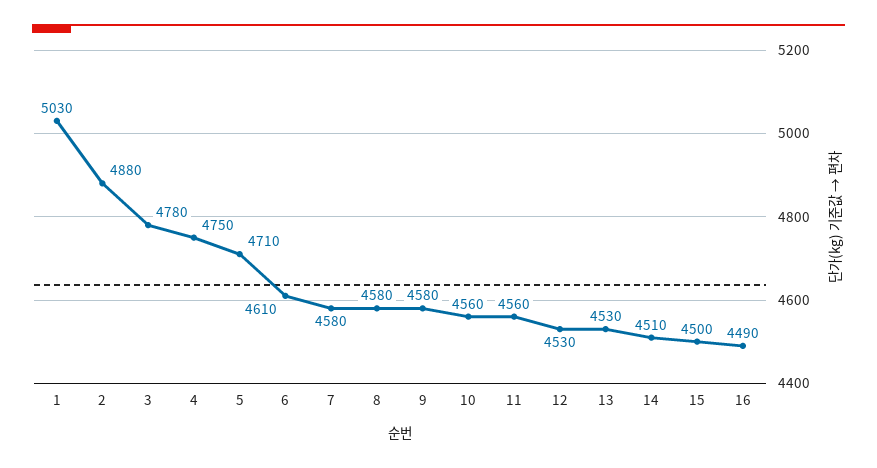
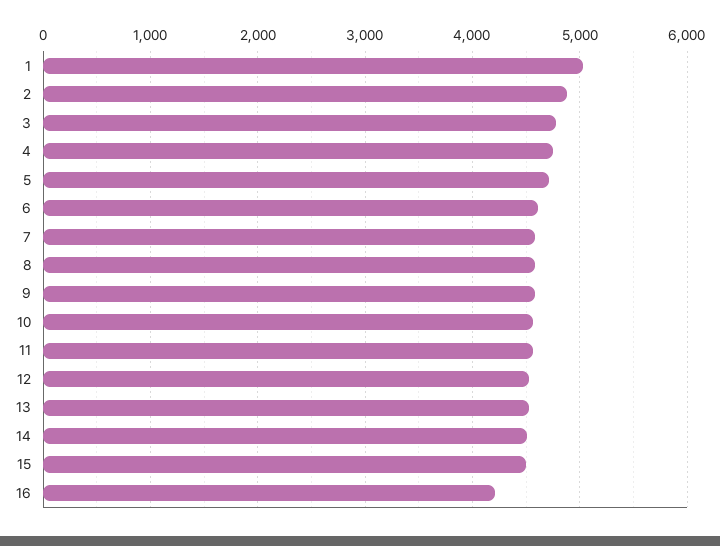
16: 4490 -> 4200

